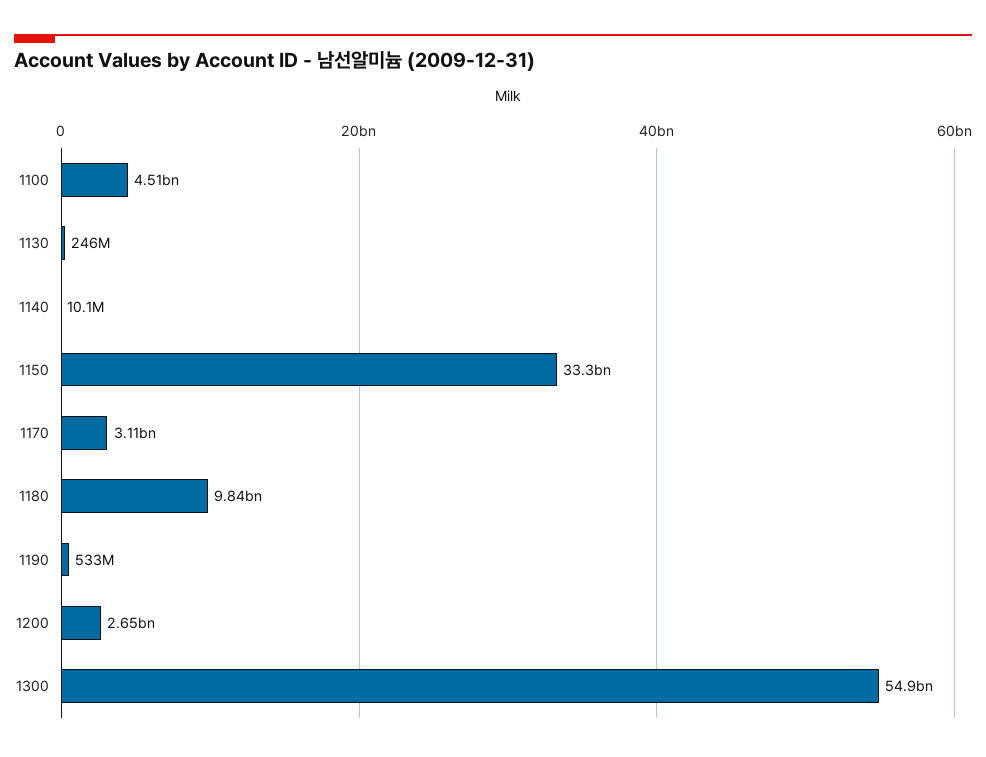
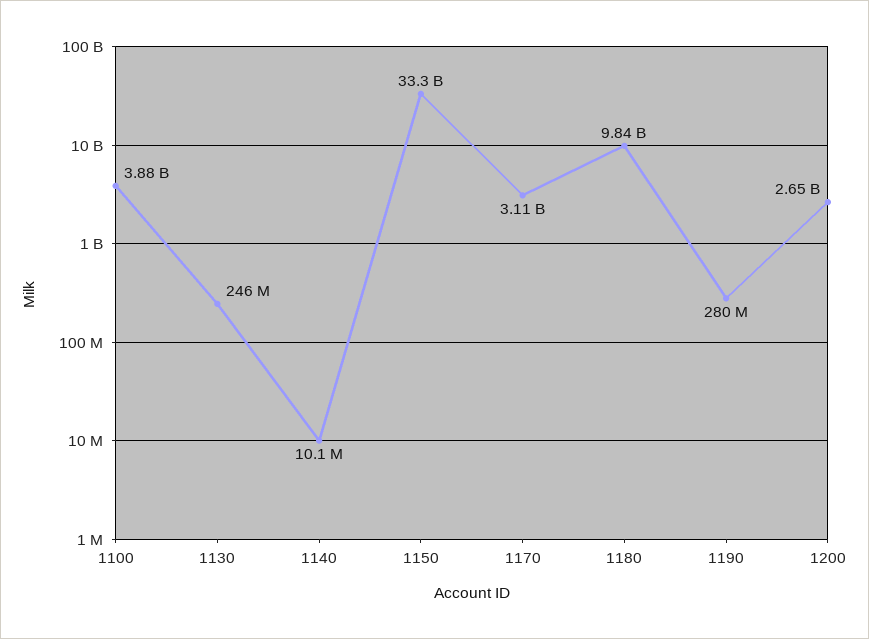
1100: 4510000000 -> 3880000000
1190: 533000000 -> 280000000
1300: 54900000000 -> none

